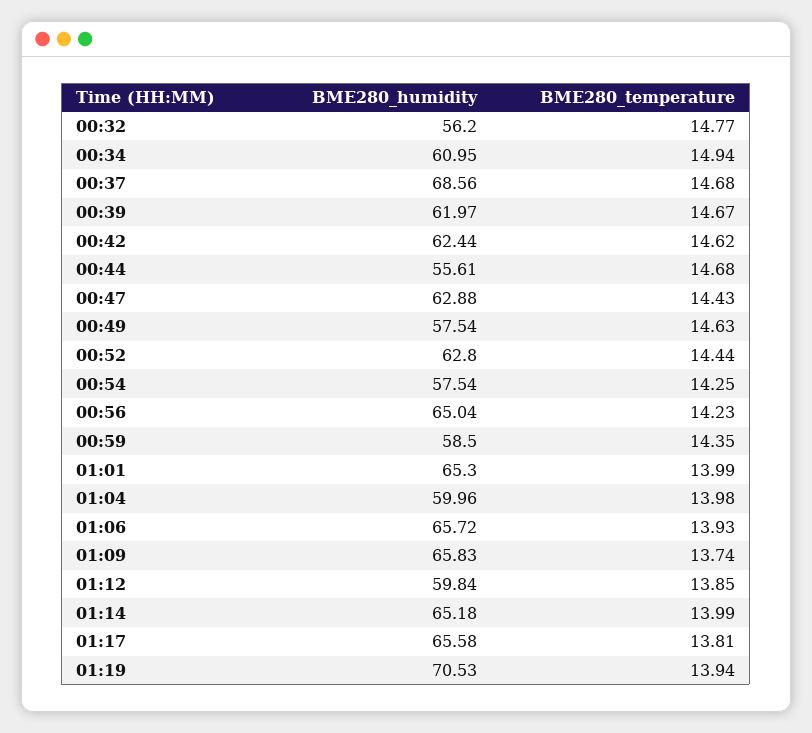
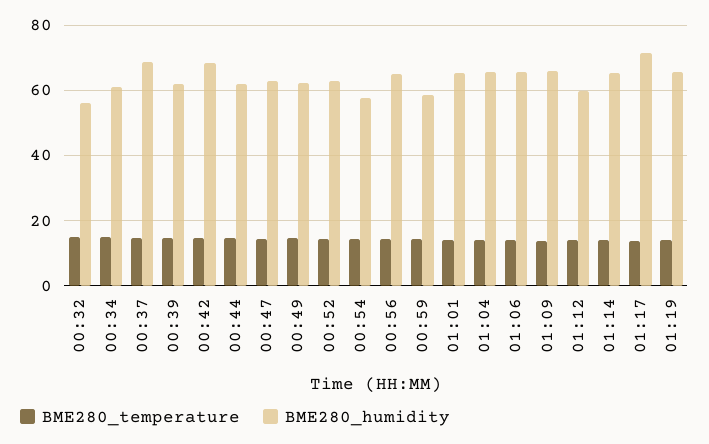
BME280_humidity, 00:42: 62.44 -> 68
BME280_humidity, 00:44: 55.61 -> 62
BME280_humidity, 00:49: 57.54 -> 62
BME280_humidity, 01:04: 59.96 -> 66
BME280_humidity, 01:17: 65.58 -> 72
BME280_humidity, 01:19: 70.53 -> 66

